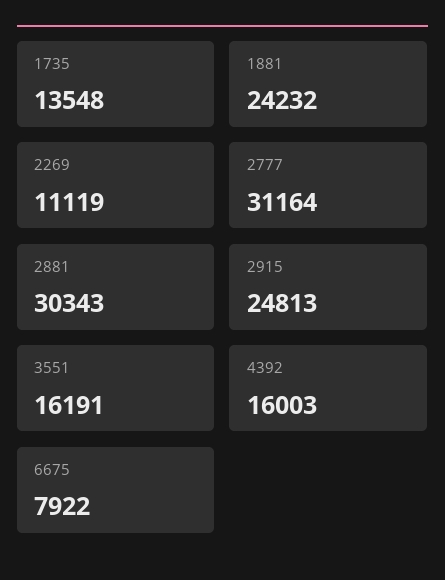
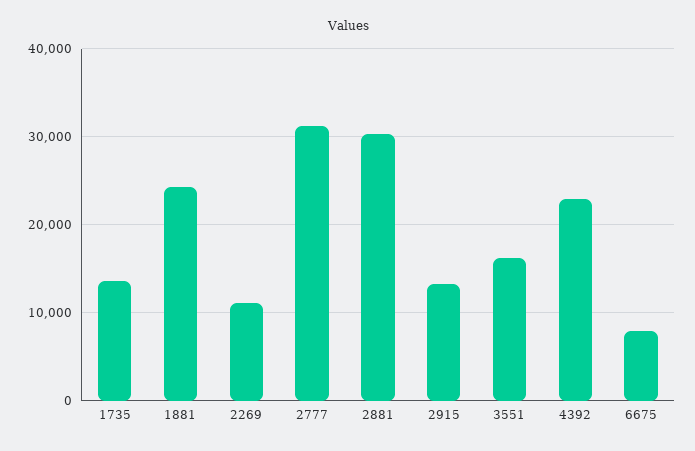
2915: 24813 -> 13000
4392: 16003 -> 23000

